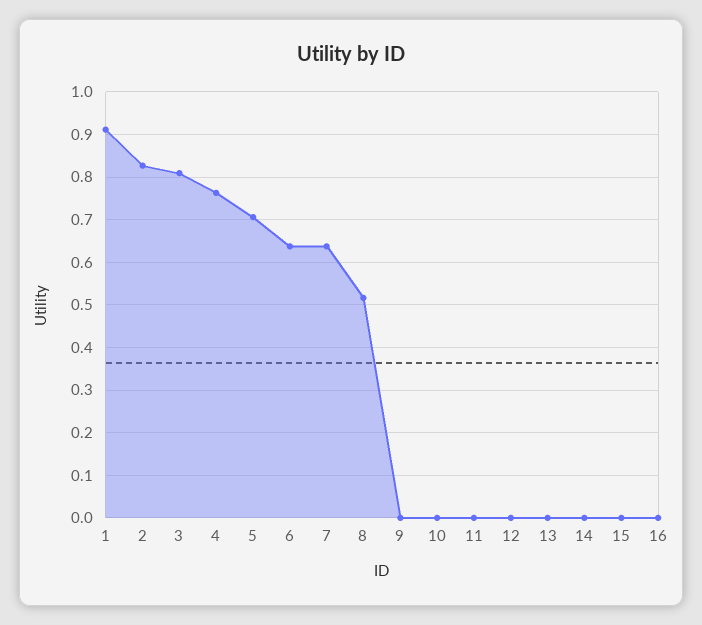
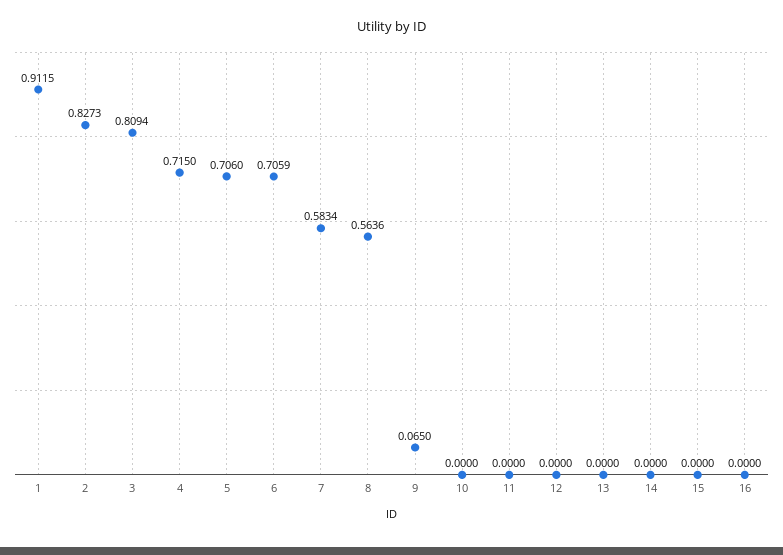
4: 0.76 -> 0.715
6: 0.64 -> 0.7059
7: 0.64 -> 0.5834
8: 0.52 -> 0.5636
9: 0 -> 0.065

